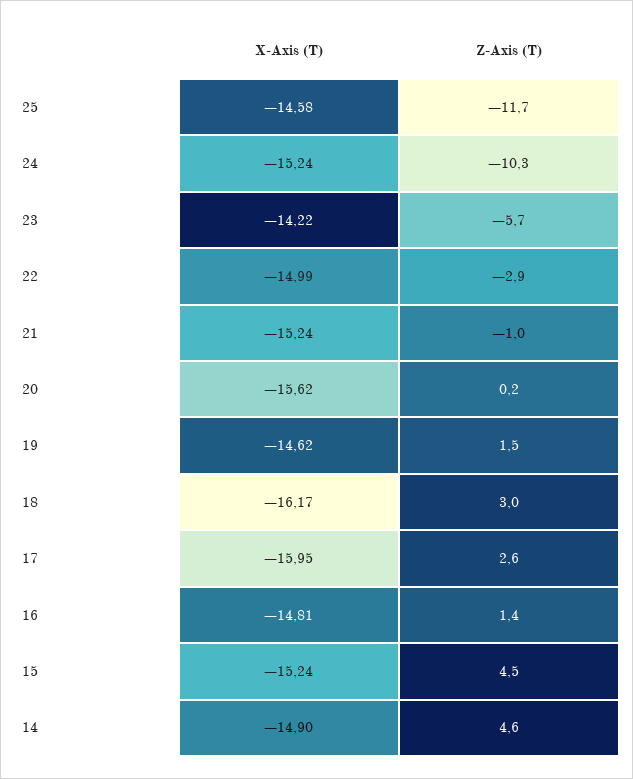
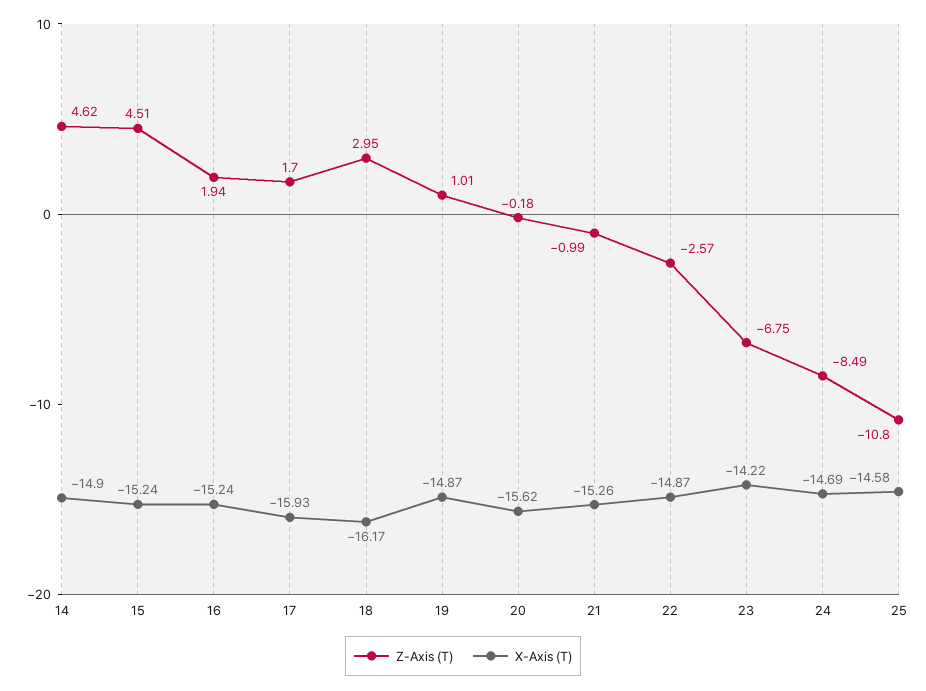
Z-Axis (T), 25: -11.7 -> -10.8
X-Axis (T), 24: -15.24 -> -14.69
Z-Axis (T), 24: -10.3 -> -8.49
Z-Axis (T), 23: -5.7 -> -6.75
X-Axis (T), 22: -14.99 -> -14.87
Z-Axis (T), 22: -2.9 -> -2.57
X-Axis (T), 21: -15.24 -> -15.26
Z-Axis (T), 20: 0.2 -> -0.18
X-Axis (T), 19: -14.62 -> -14.87
Z-Axis (T), 19: 1.5 -> 1.01
X-Axis (T), 17: -15.95 -> -15.93
Z-Axis (T), 17: 2.6 -> 1.7
X-Axis (T), 16: -14.81 -> -15.24
Z-Axis (T), 16: 1.4 -> 1.94

